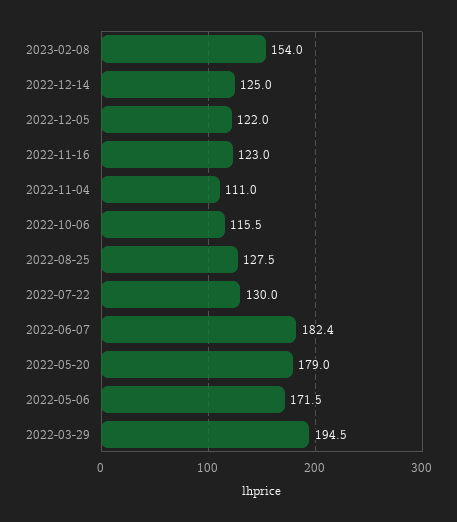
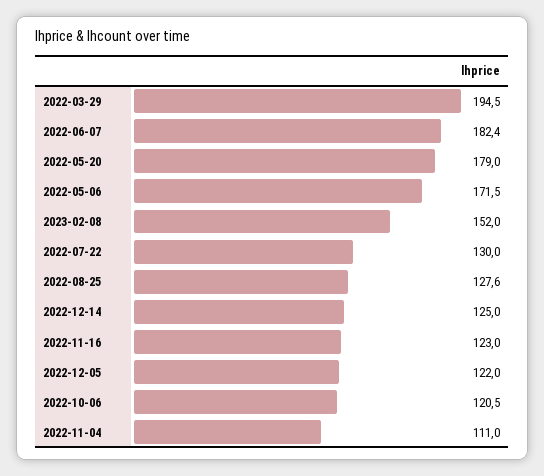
2023-02-08: 154 -> 152
2022-10-06: 115.5 -> 120.5
2022-08-25: 127.5 -> 127.6

